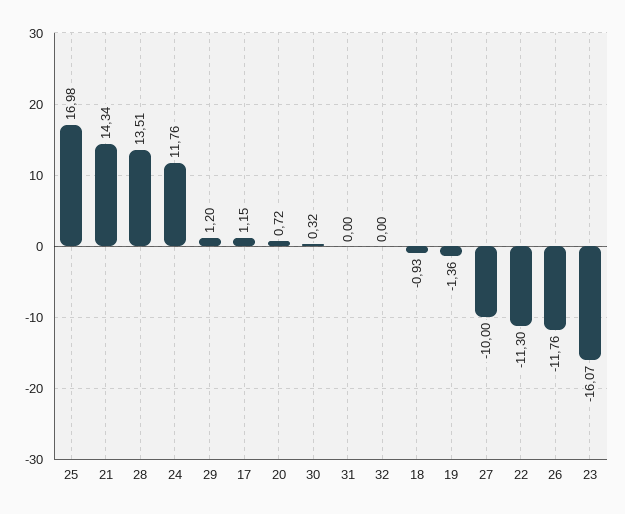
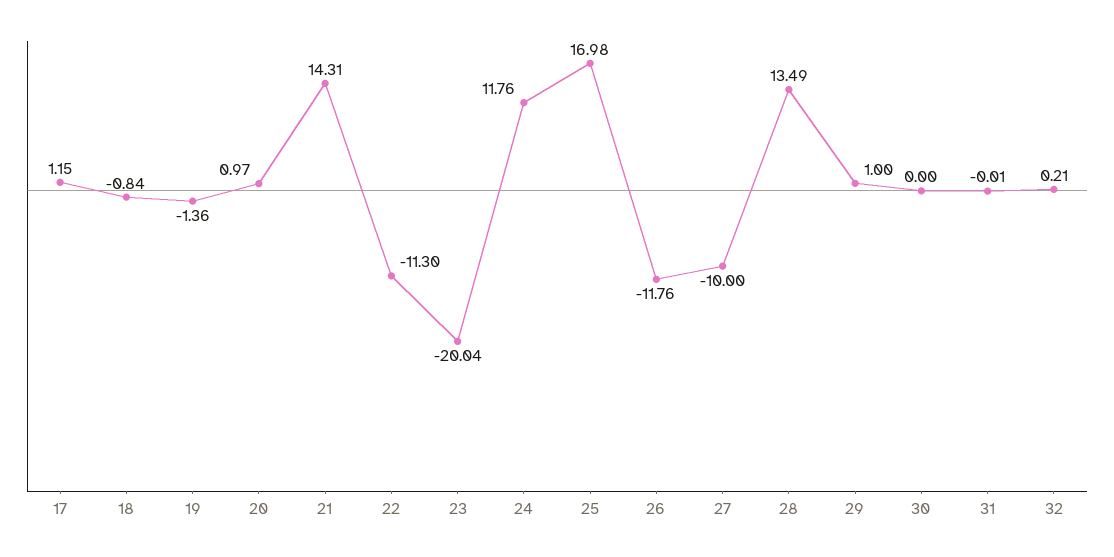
21: 14.34 -> 14.31
28: 13.51 -> 13.49
29: 1.2 -> 1
20: 0.72 -> 0.97
30: 0.32 -> 0
31: 0 -> -0.01
32: 0 -> 0.21
18: -0.93 -> -0.84
23: -16.07 -> -20.04

